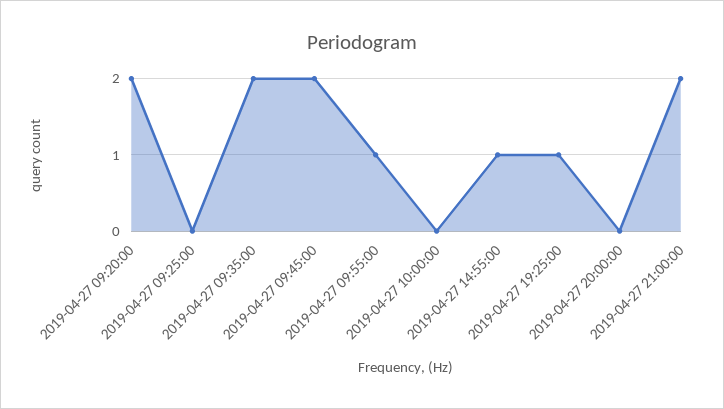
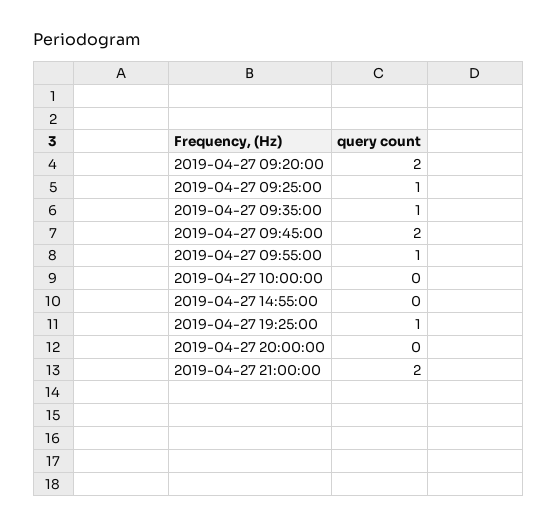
2019-04-27 09:25:00: 0 -> 1
2019-04-27 09:35:00: 2 -> 1
2019-04-27 14:55:00: 1 -> 0

